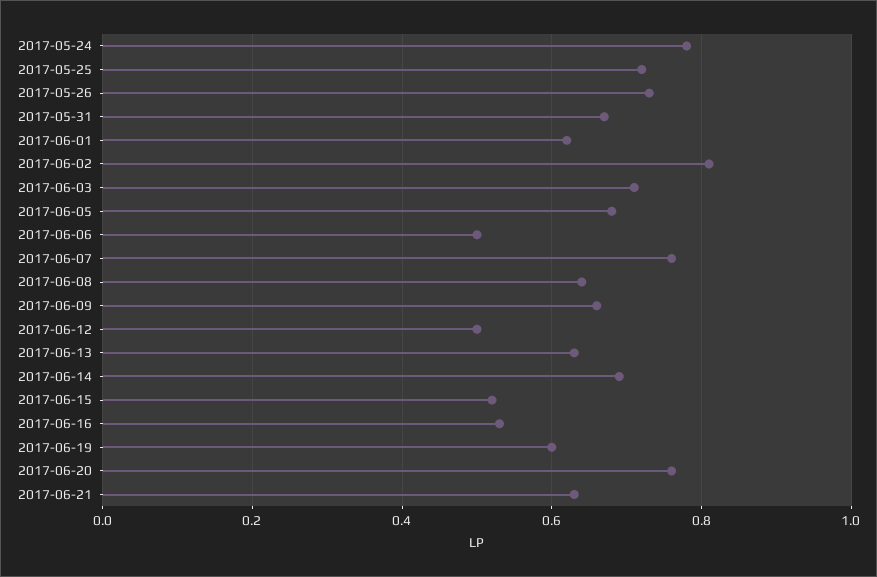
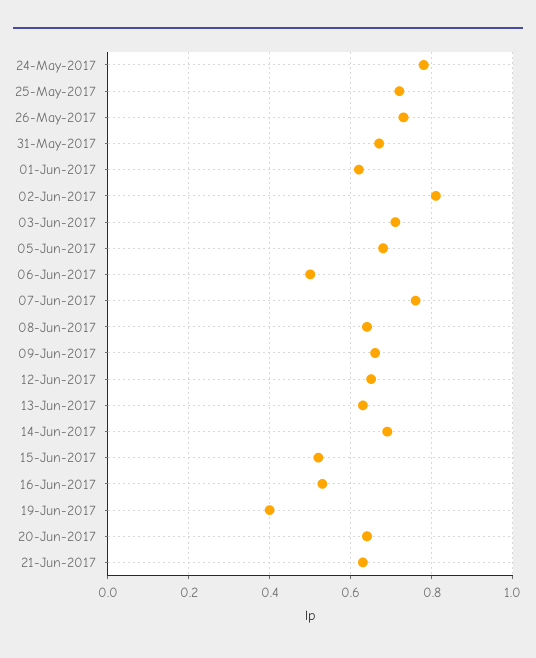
2017-06-12: 0.5 -> 0.65
2017-06-19: 0.6 -> 0.4
2017-06-20: 0.75 -> 0.65

